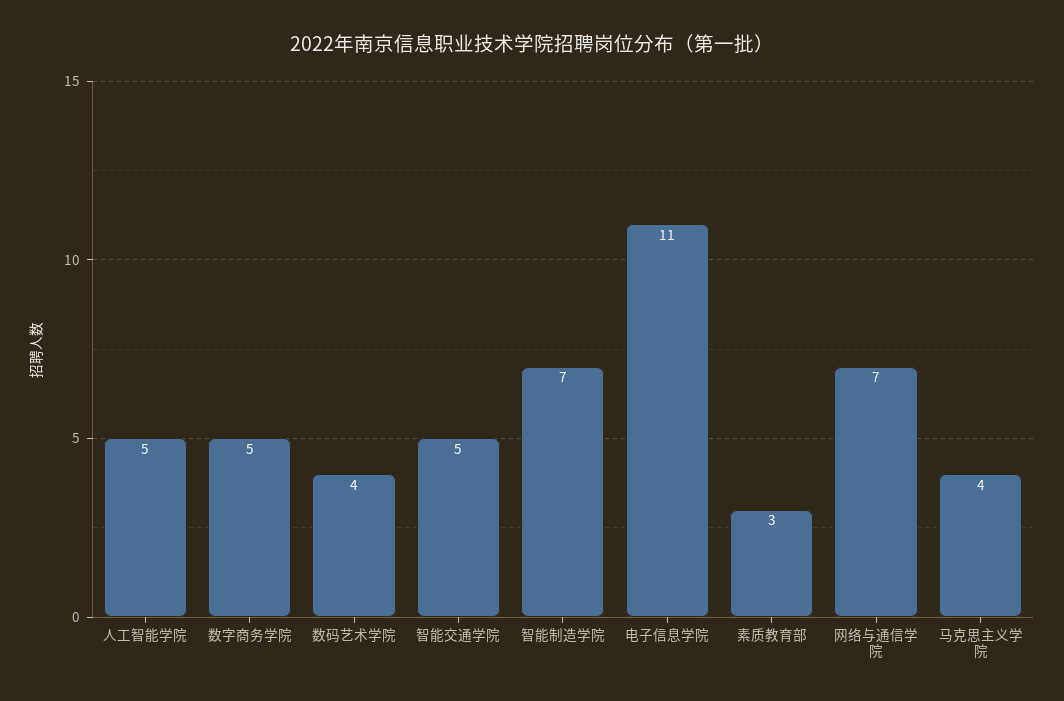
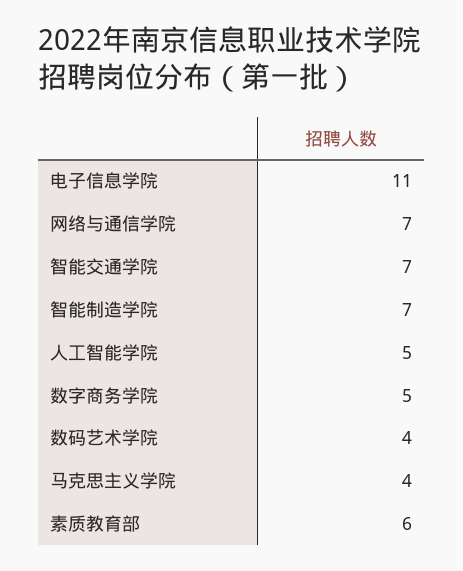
智能交通学院: 5 -> 7
素质教育部: 3 -> 6

